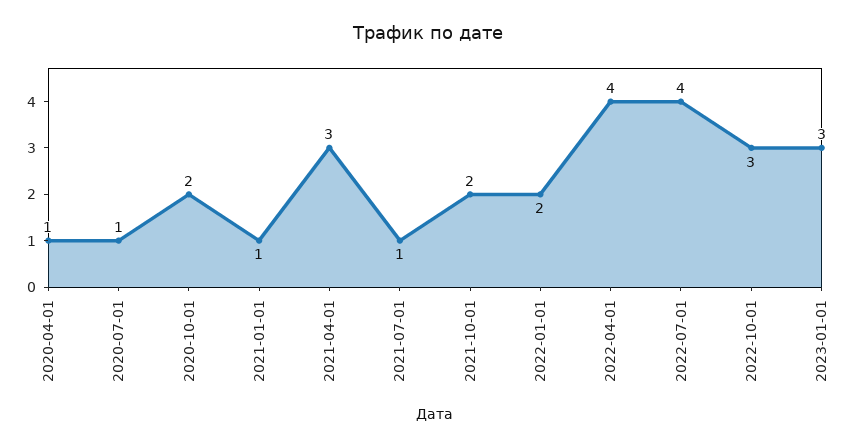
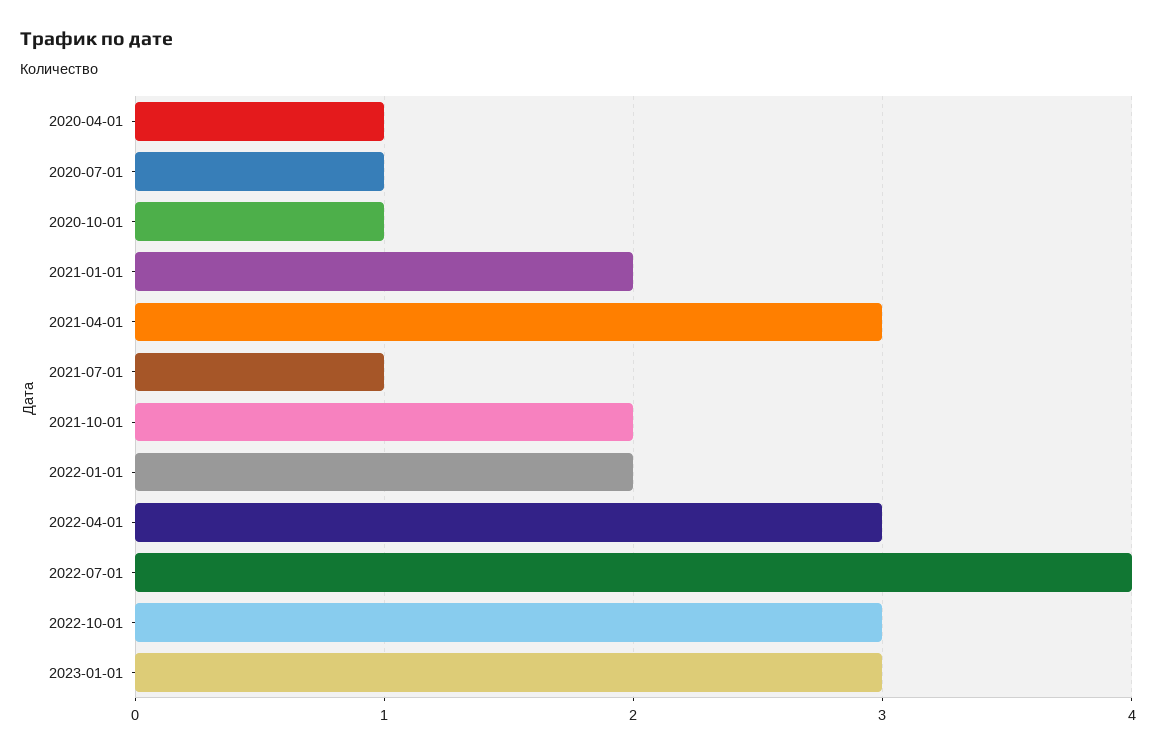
2020-10-01: 2 -> 1
2021-01-01: 1 -> 2
2022-04-01: 4 -> 3

